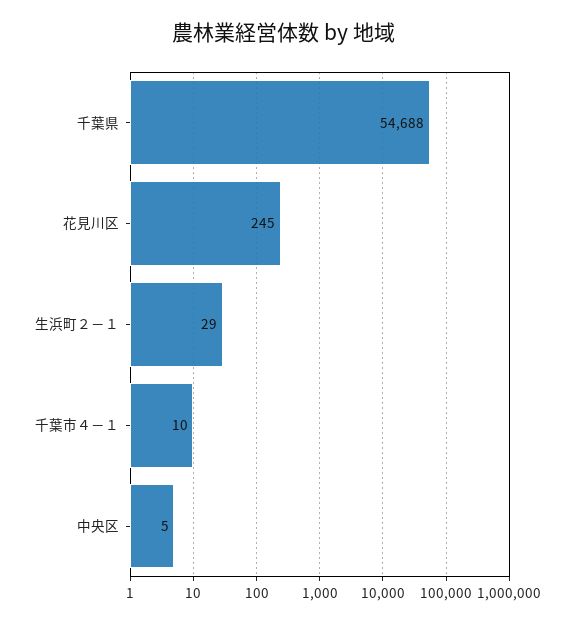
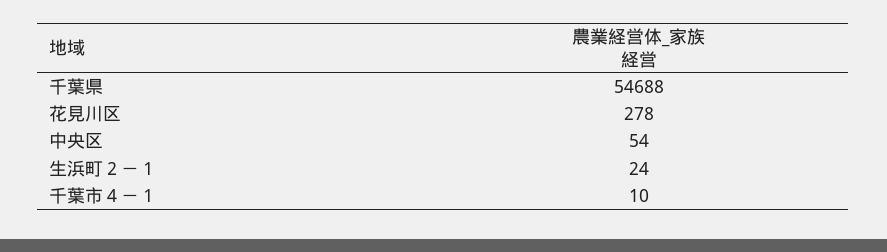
花見川区: 245 -> 278
生浜町２－１: 29 -> 24
中央区: 5 -> 54

